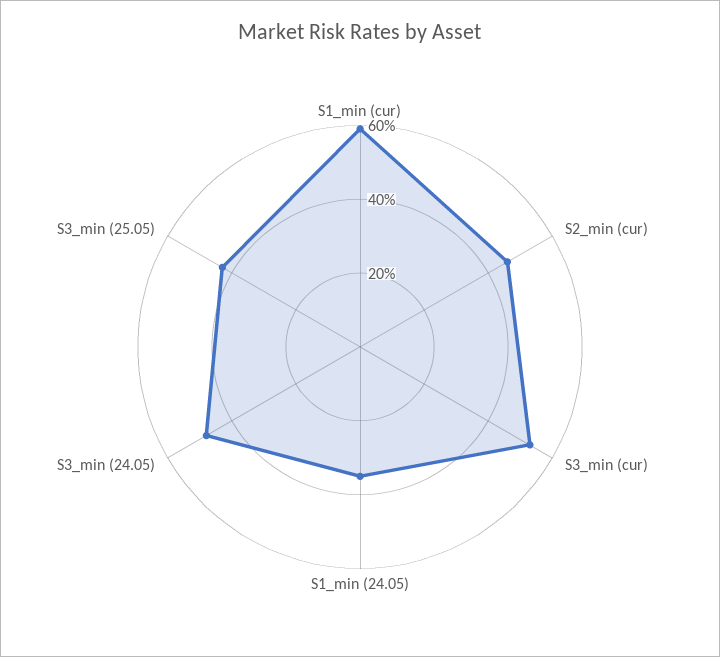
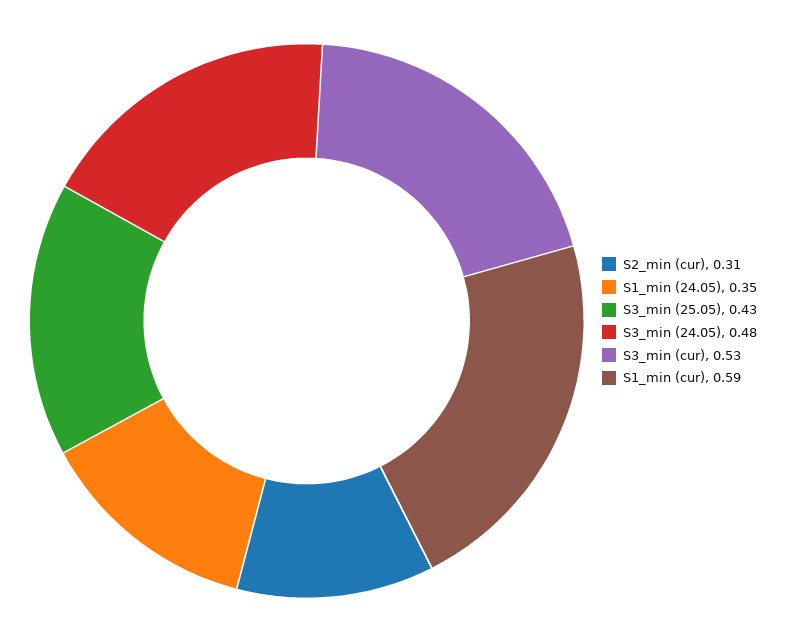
S2_min (cur): 0.45 -> 0.31

